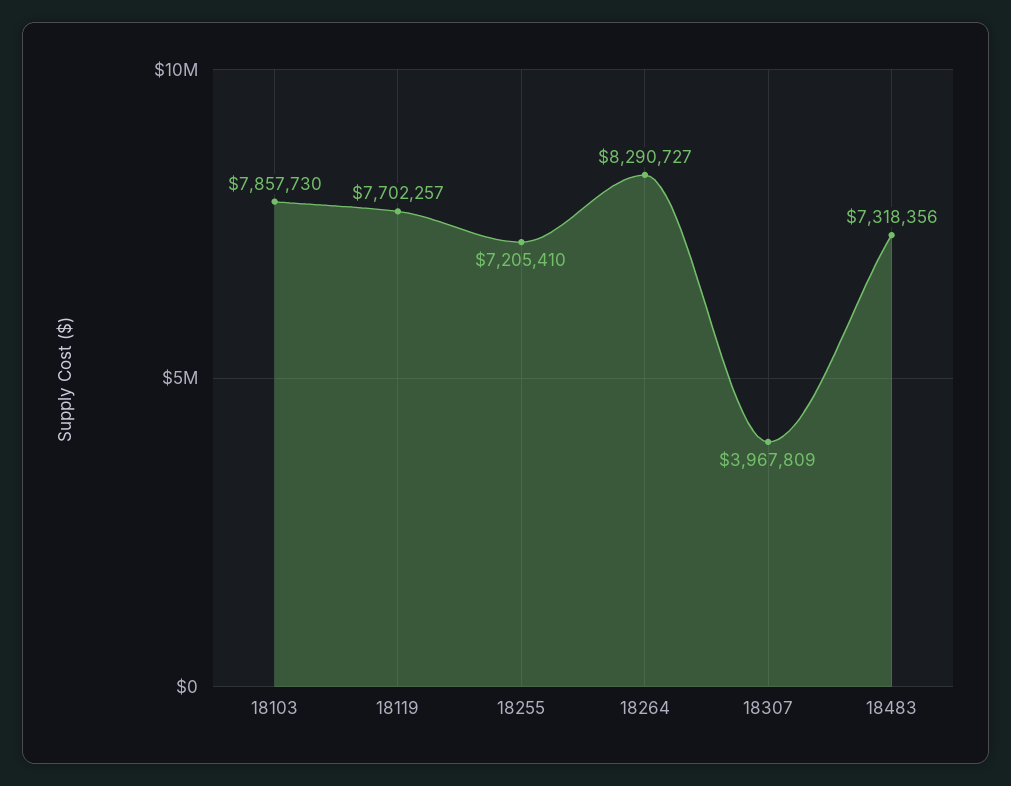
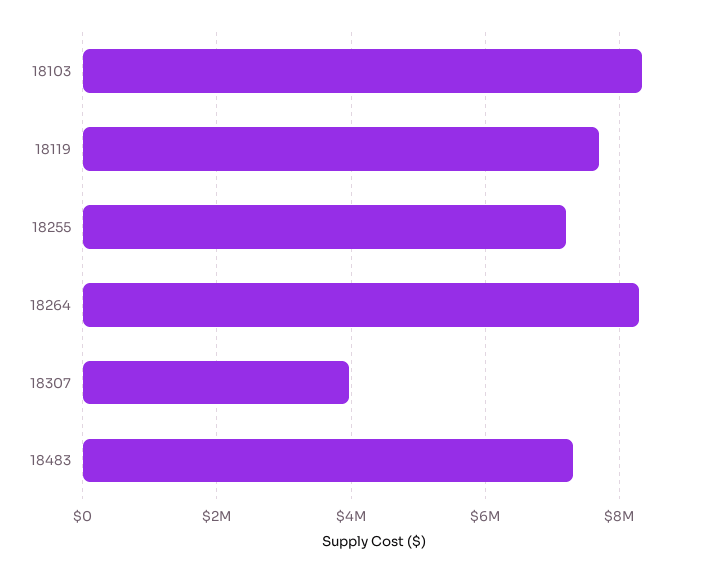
18103: 7857730 -> 8400000

